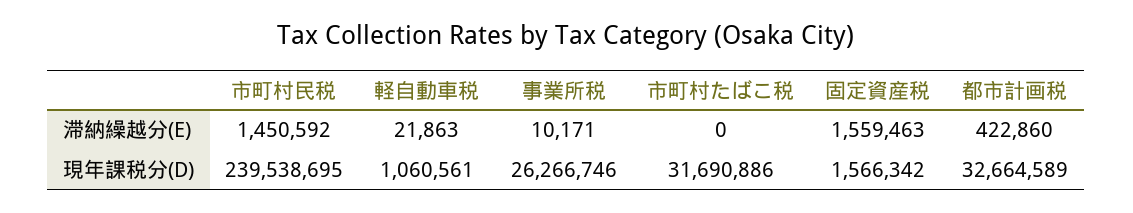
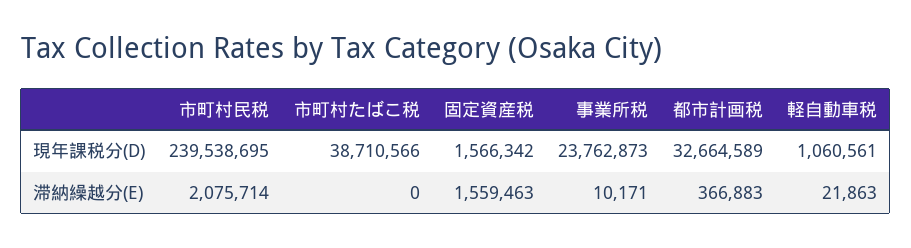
市町村民税, 滞納繰越分(E): 1450592 -> 2075714
都市計画税, 滞納繰越分(E): 422860 -> 366883
事業所税, 現年課税分(D): 26266746 -> 23762873
市町村たばこ税, 現年課税分(D): 31690886 -> 38710566

